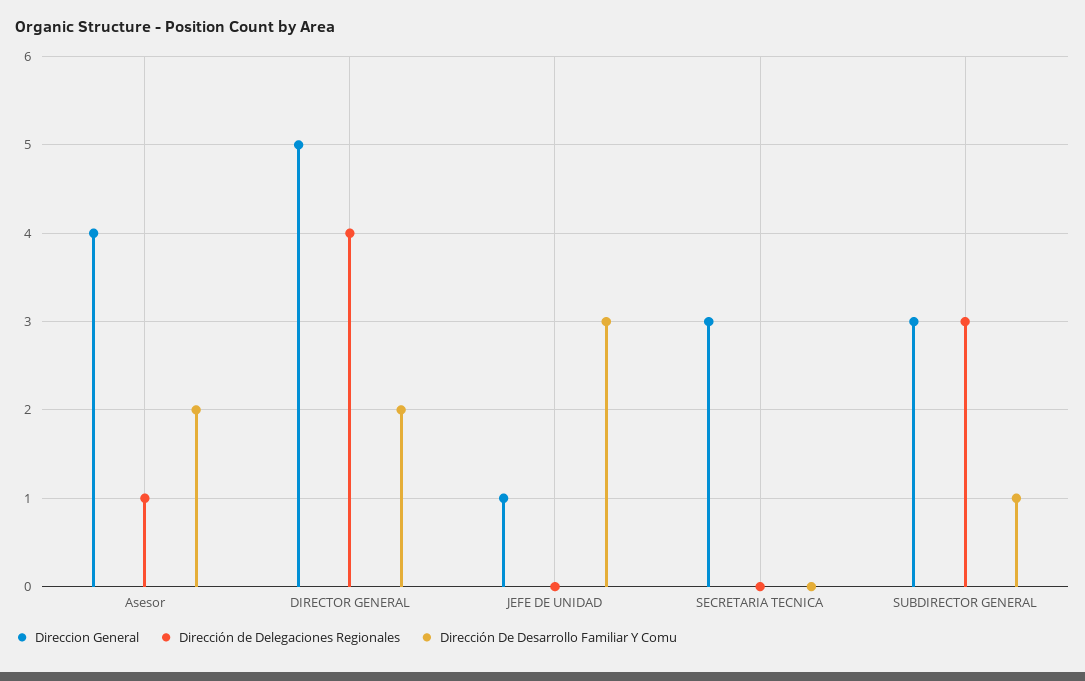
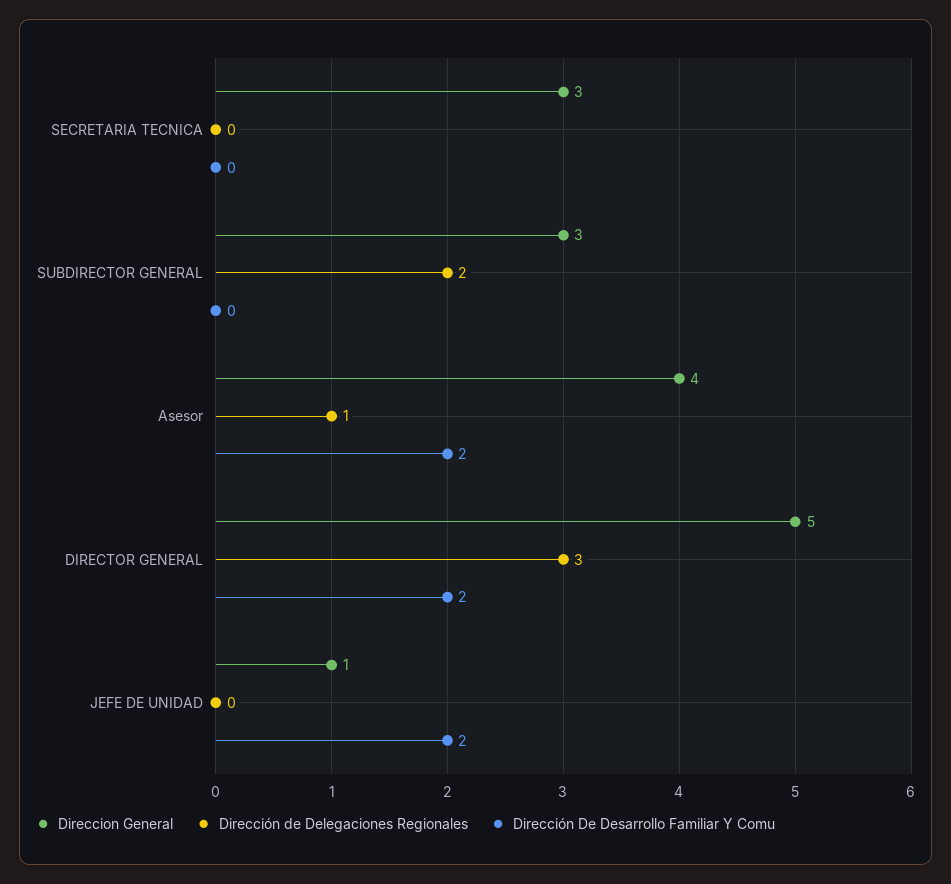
Dirección de Delegaciones Regionales, DIRECTOR GENERAL: 4 -> 3
Dirección De Desarrollo Familiar Y Comu, JEFE DE UNIDAD: 3 -> 2
Dirección de Delegaciones Regionales, SUBDIRECTOR GENERAL: 3 -> 2
Dirección De Desarrollo Familiar Y Comu, SUBDIRECTOR GENERAL: 1 -> 0

